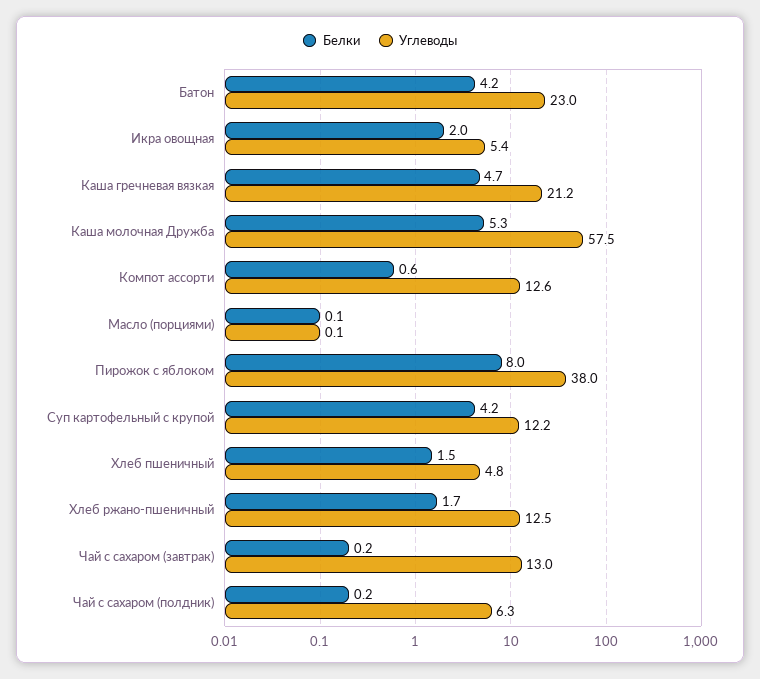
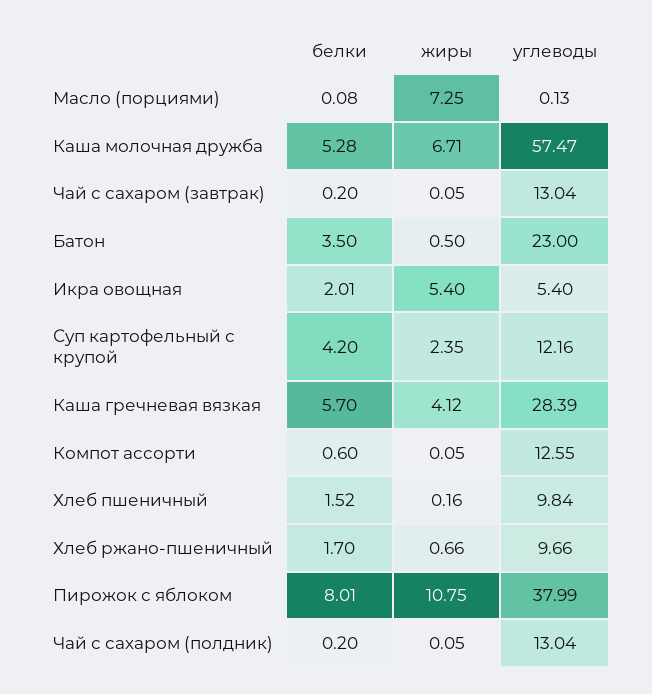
Белки, Батон: 4.2 -> 3.5
Белки, Каша гречневая вязкая: 4.7 -> 5.7
Углеводы, Каша гречневая вязкая: 21.2 -> 28.39
Углеводы, Хлеб пшеничный: 4.8 -> 9.84
Углеводы, Хлеб ржано-пшеничный: 12.5 -> 9.66
Углеводы, Чай с сахаром (полдник): 6.3 -> 13.04
жиры, Масло (порциями): none -> 7.25
жиры, Каша молочная Дружба: none -> 6.71
жиры, Чай с сахаром (завтрак): none -> 0.05
жиры, Батон: none -> 0.5
жиры, Икра овощная: none -> 5.4
жиры, Суп картофельный с крупой: none -> 2.35
жиры, Каша гречневая вязкая: none -> 4.12
жиры, Компот ассорти: none -> 0.05
жиры, Хлеб пшеничный: none -> 0.16
жиры, Хлеб ржано-пшеничный: none -> 0.66
жиры, Пирожок с яблоком: none -> 10.75
жиры, Чай с сахаром (полдник): none -> 0.05

